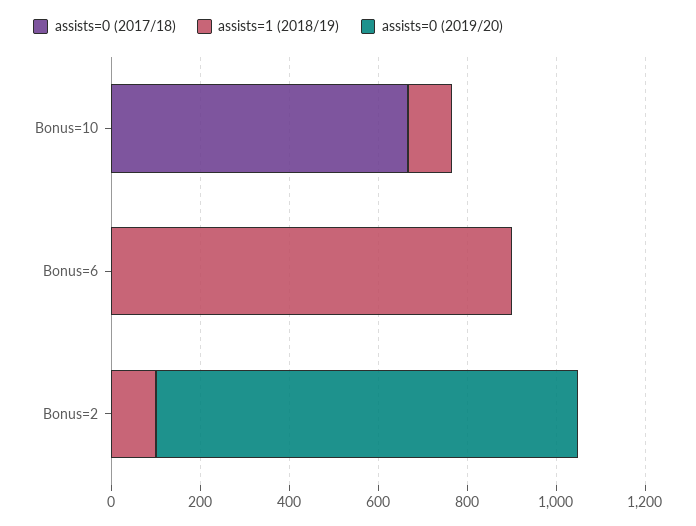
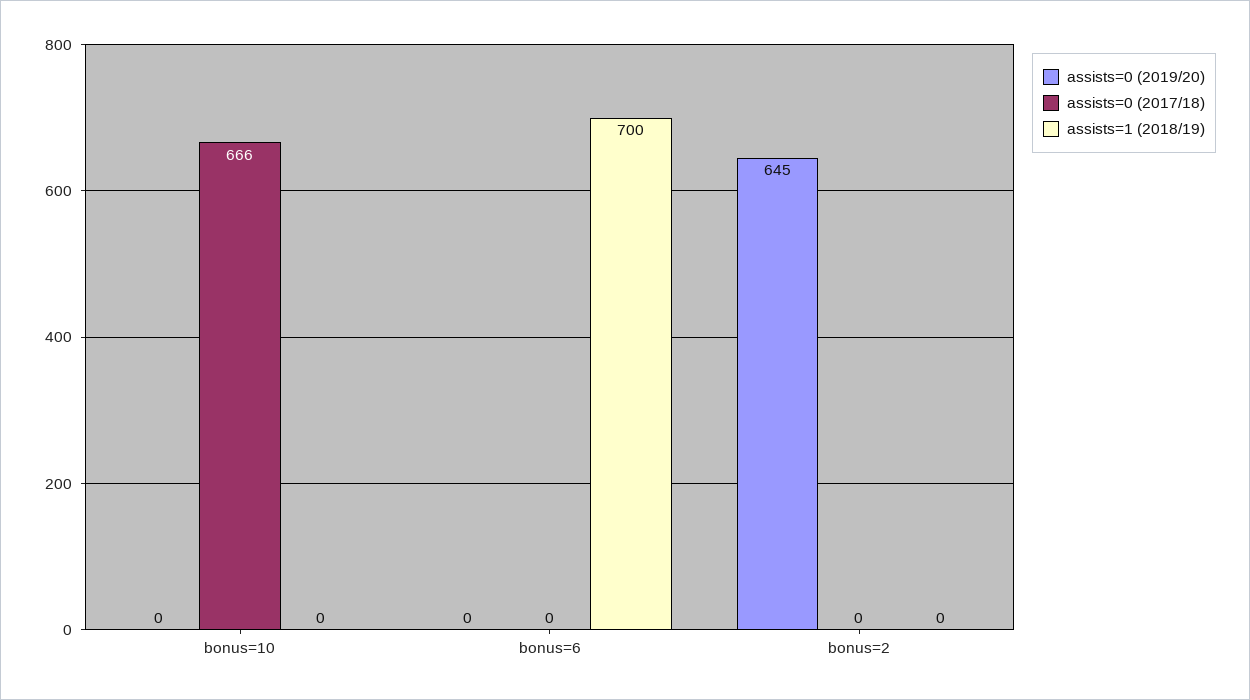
assists=1 (2018/19), Bonus=10: 100 -> 0
assists=1 (2018/19), Bonus=6: 900 -> 700
assists=1 (2018/19), Bonus=2: 100 -> 0
assists=0 (2019/20), Bonus=2: 950 -> 645

